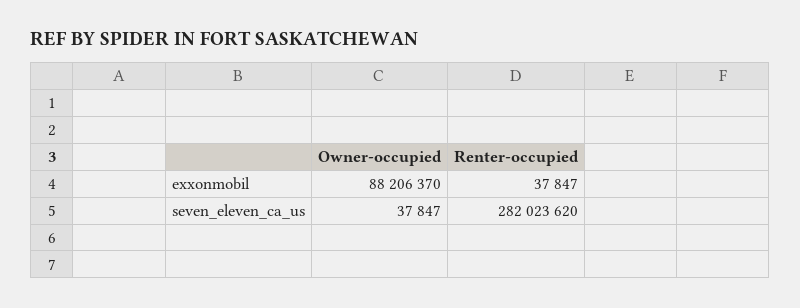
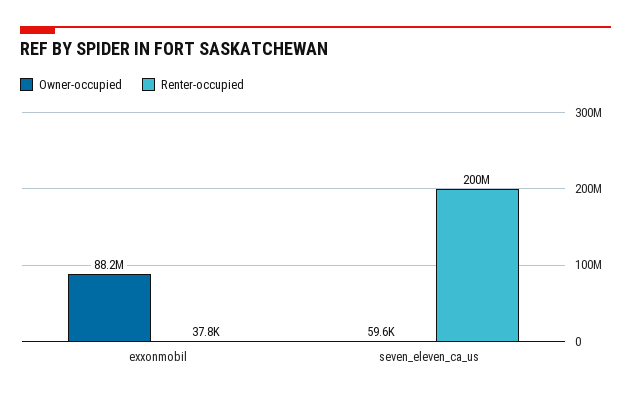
Owner-occupied, seven_eleven_ca_us: 37847 -> 59600
Renter-occupied, seven_eleven_ca_us: 282023620 -> 200000000

